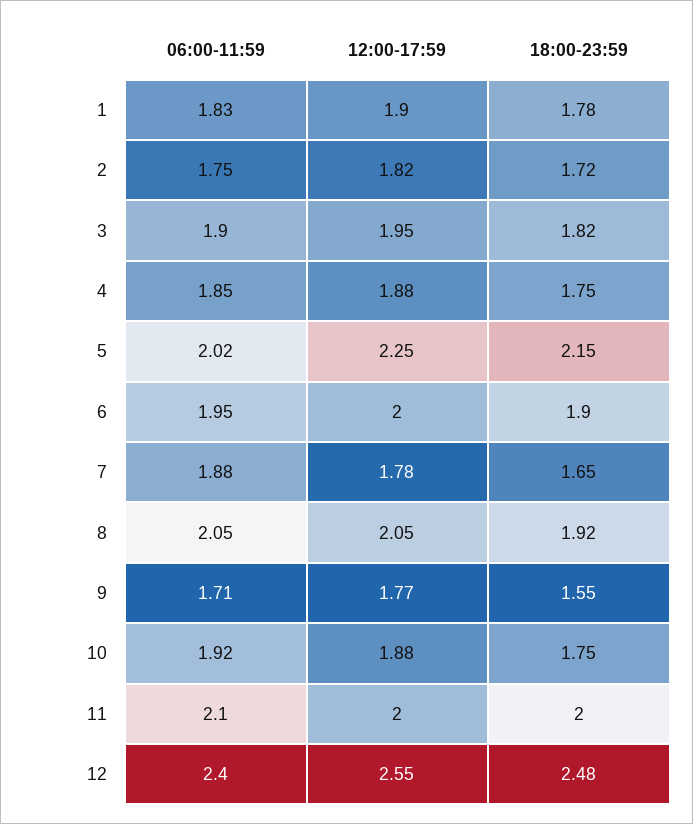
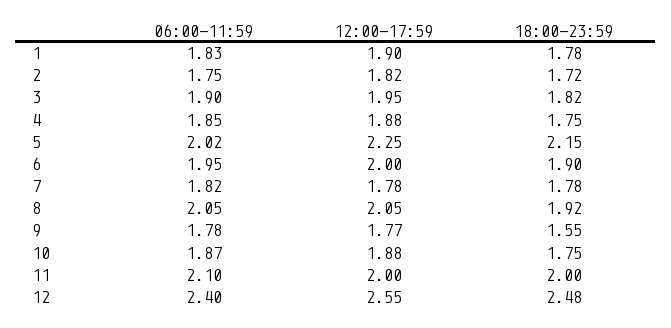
06:00-11:59, 7: 1.88 -> 1.82
18:00-23:59, 7: 1.65 -> 1.78
06:00-11:59, 9: 1.71 -> 1.78
06:00-11:59, 10: 1.92 -> 1.87

